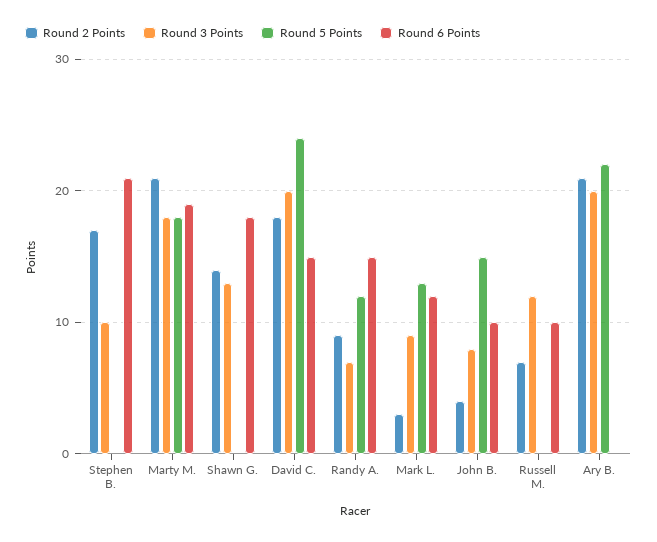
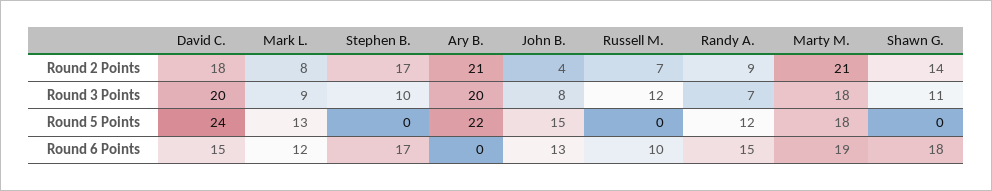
Round 6 Points, Stephen B.: 21 -> 17
Round 3 Points, Shawn G.: 13 -> 11
Round 2 Points, Mark L.: 3 -> 8
Round 6 Points, John B.: 10 -> 13

